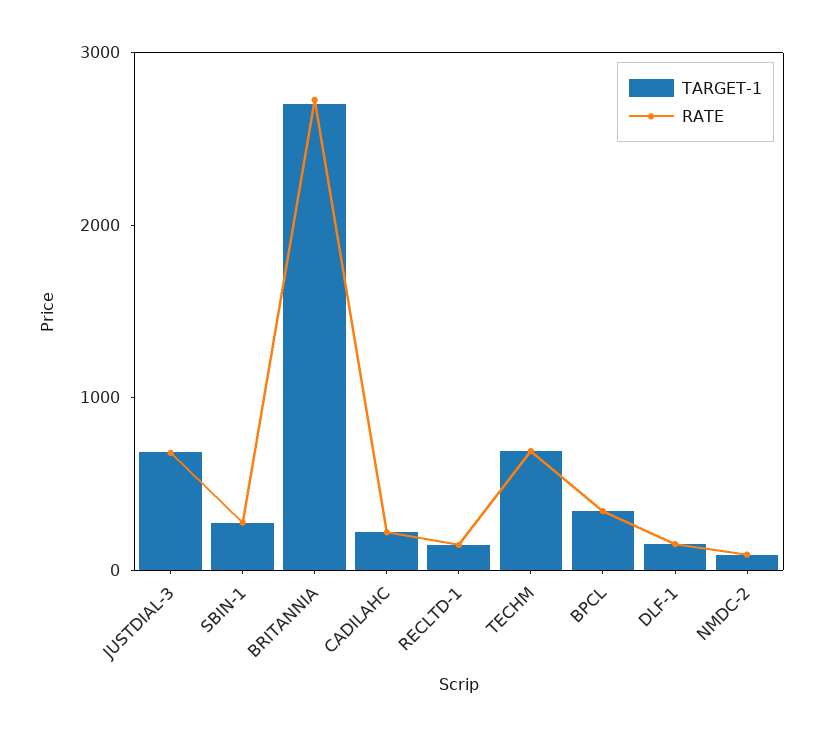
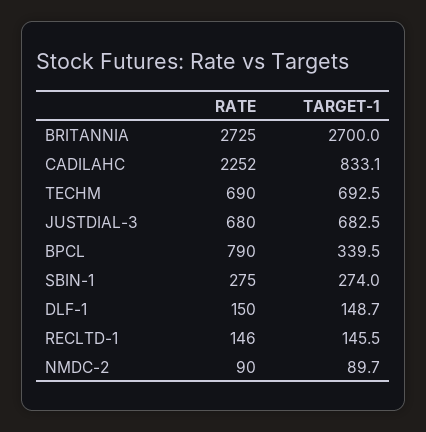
TARGET-1, CADILAHC: 200 -> 833.1
RATE, CADILAHC: 200 -> 2252
RATE, BPCL: 400 -> 790

